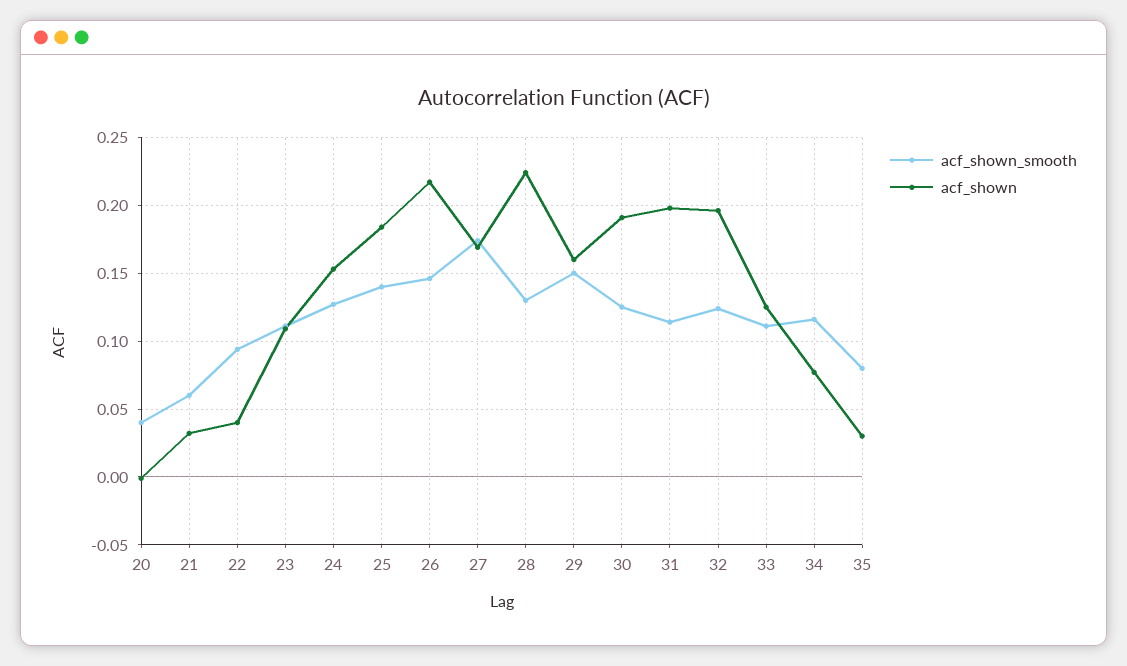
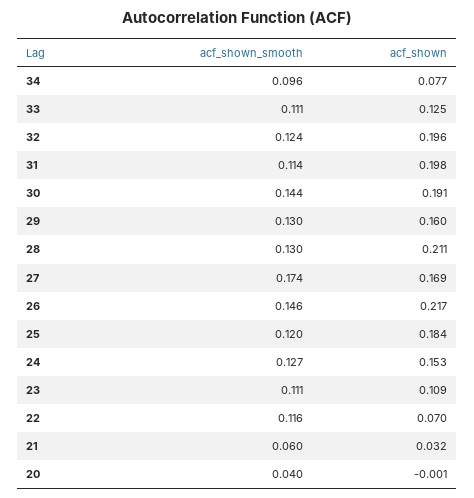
acf_shown_smooth, 22: 0.095 -> 0.116
acf_shown, 22: 0.04 -> 0.07
acf_shown_smooth, 25: 0.14 -> 0.12
acf_shown, 28: 0.225 -> 0.211
acf_shown_smooth, 29: 0.15 -> 0.13
acf_shown_smooth, 30: 0.125 -> 0.144
acf_shown_smooth, 34: 0.115 -> 0.096
acf_shown_smooth, 35: 0.08 -> none
acf_shown, 35: 0.03 -> none

